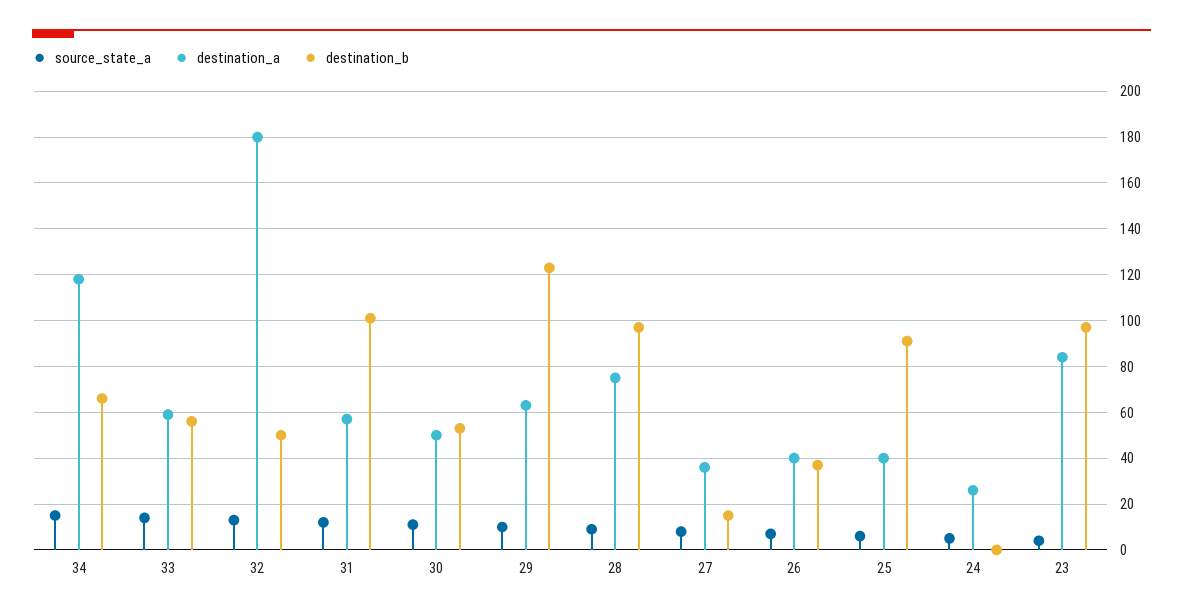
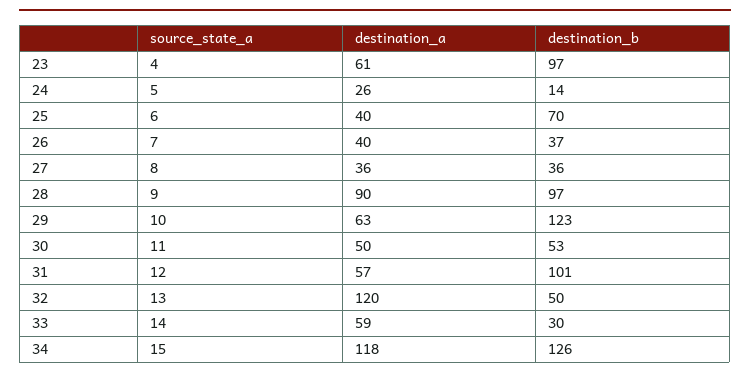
destination_b, 34: 65 -> 126
destination_b, 33: 55 -> 30
destination_a, 32: 180 -> 120
destination_a, 28: 75 -> 90
destination_b, 27: 15 -> 36
destination_b, 25: 90 -> 70
destination_b, 24: 0 -> 14
destination_a, 23: 85 -> 61

